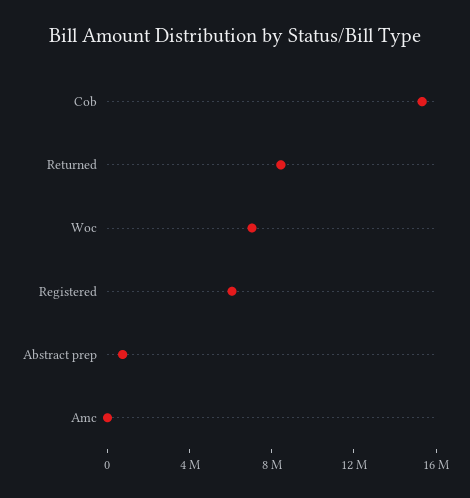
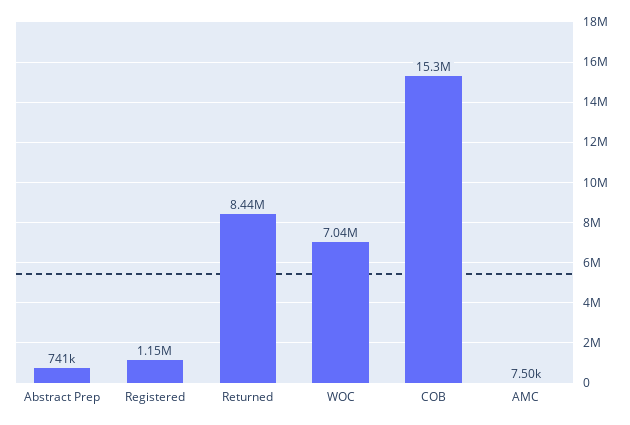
Registered: 6000000 -> 1150000

